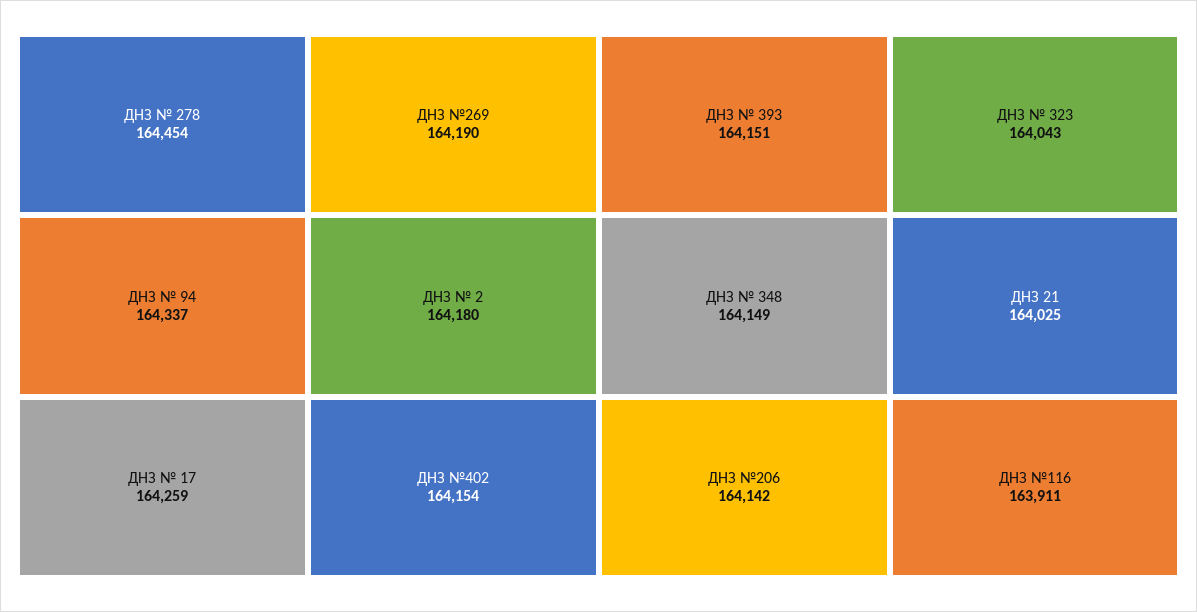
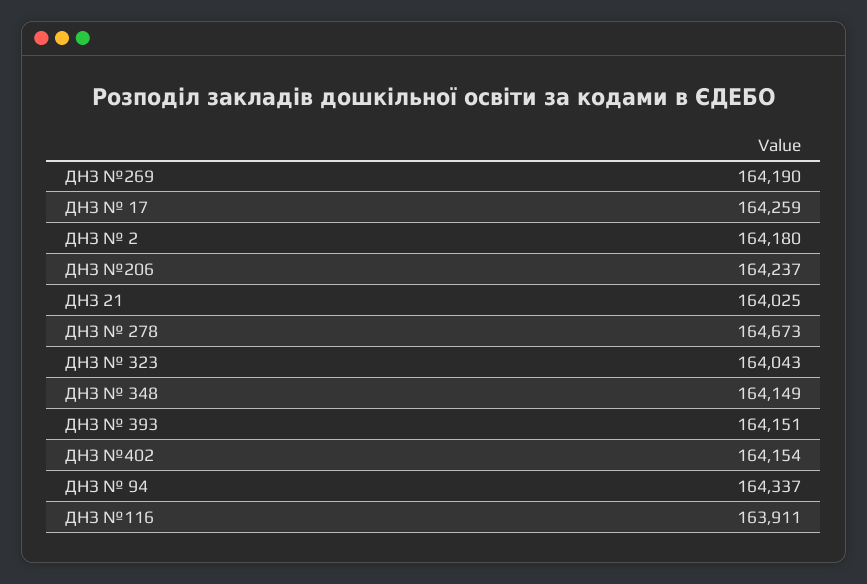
ДНЗ № 278: 164454 -> 164673
ДНЗ №206: 164142 -> 164237

